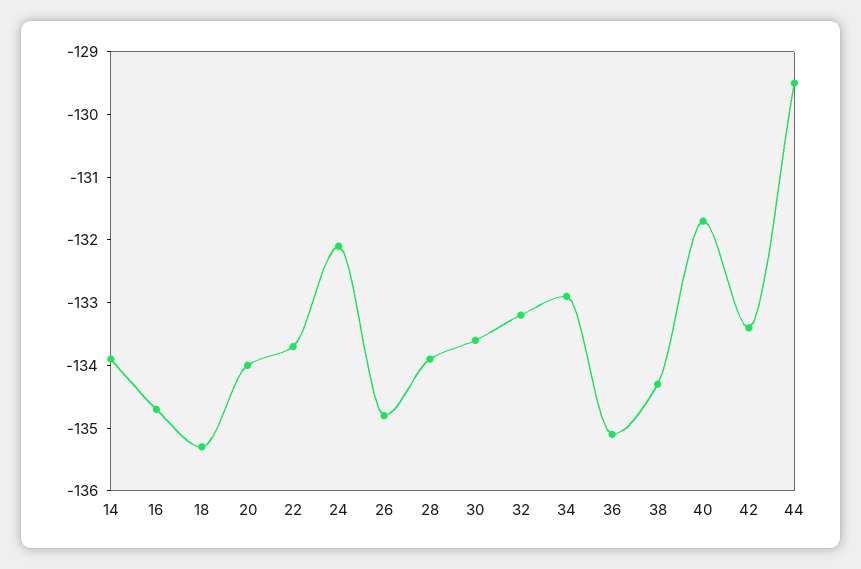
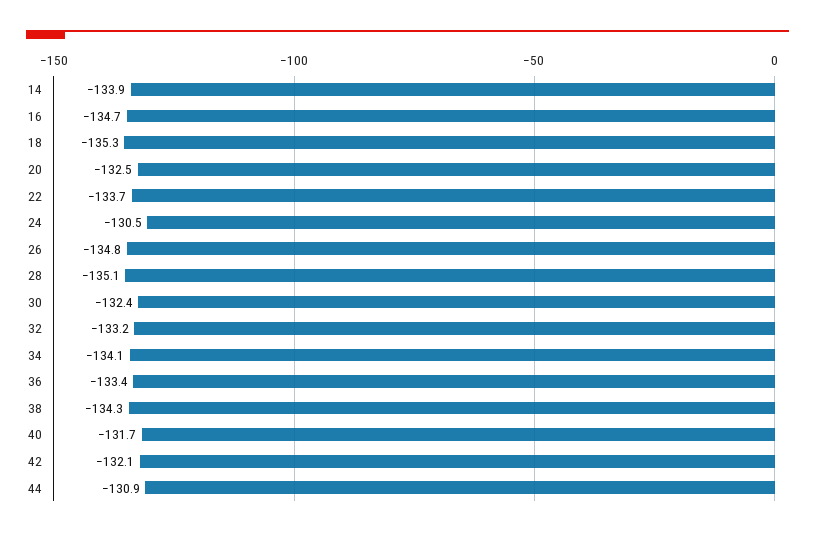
20: -134 -> -132.5
24: -132 -> -130.5
28: -134 -> -135.1
30: -133.5 -> -132.4
34: -133 -> -134.1
36: -135 -> -133.4
42: -133.5 -> -132.1
44: -129.5 -> -130.9

